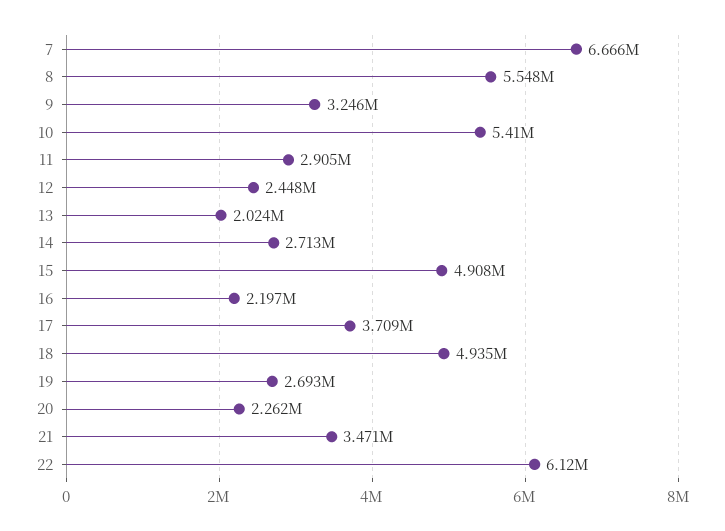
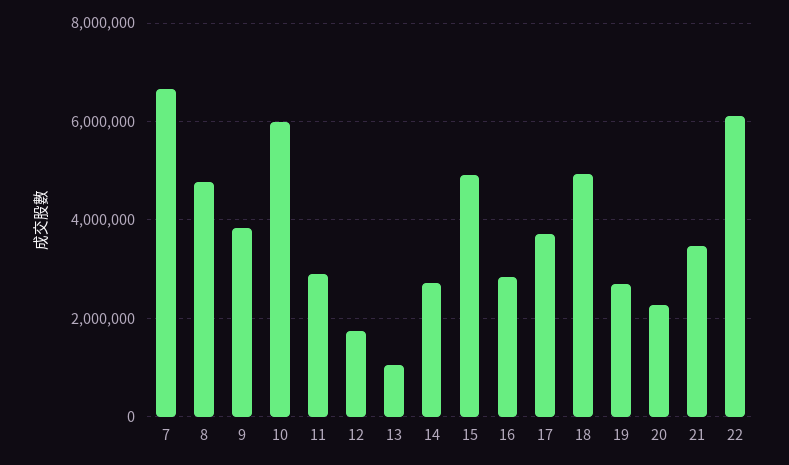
8: 5548000 -> 4800000
9: 3246000 -> 3800000
10: 5410000 -> 6000000
12: 2448000 -> 1800000
13: 2024000 -> 1000000
16: 2197000 -> 2800000

